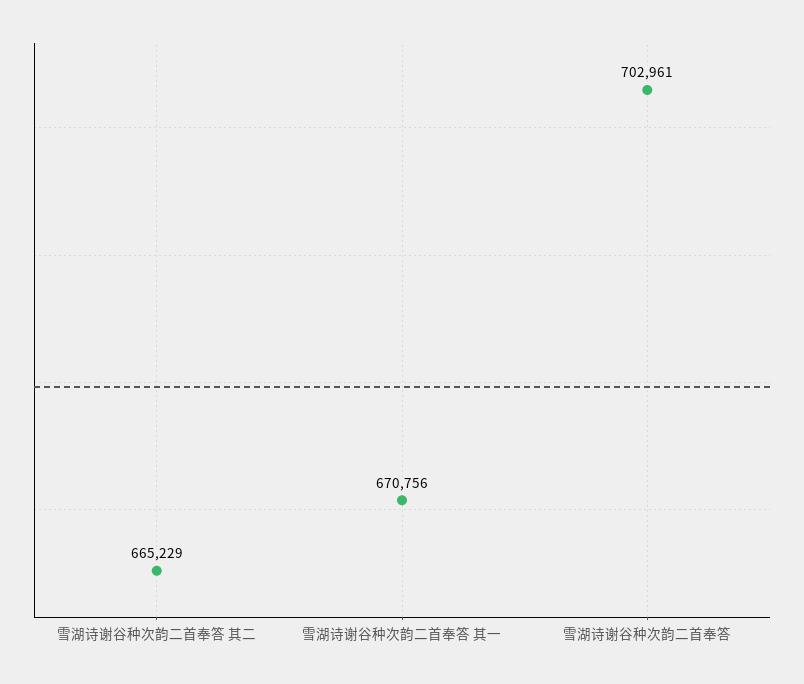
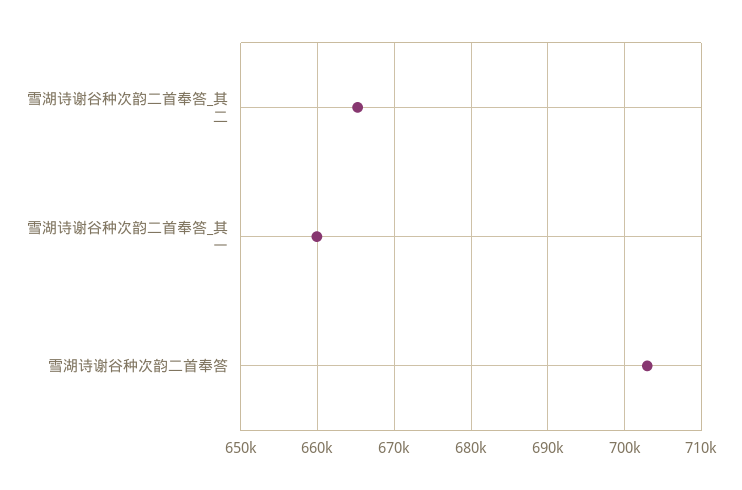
雪湖诗谢谷种次韵二首奉答 其一: 670756 -> 660000

